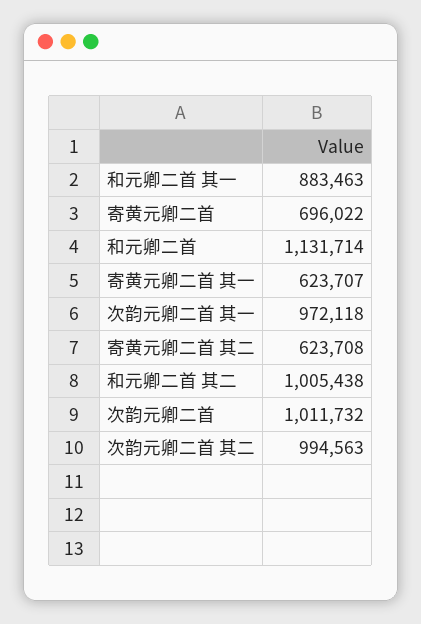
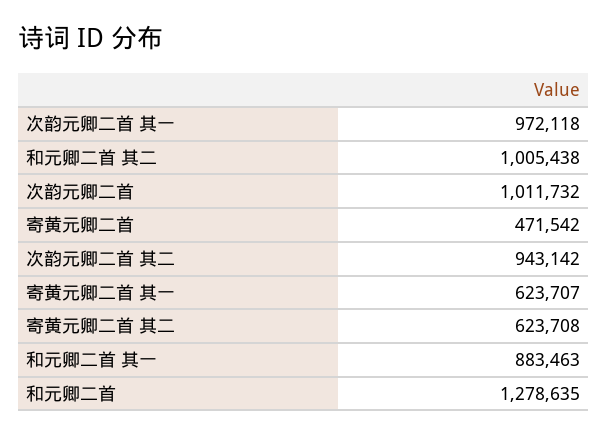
寄黄元卿二首: 696022 -> 471542
和元卿二首: 1131714 -> 1278635
次韵元卿二首 其二: 994563 -> 943142

